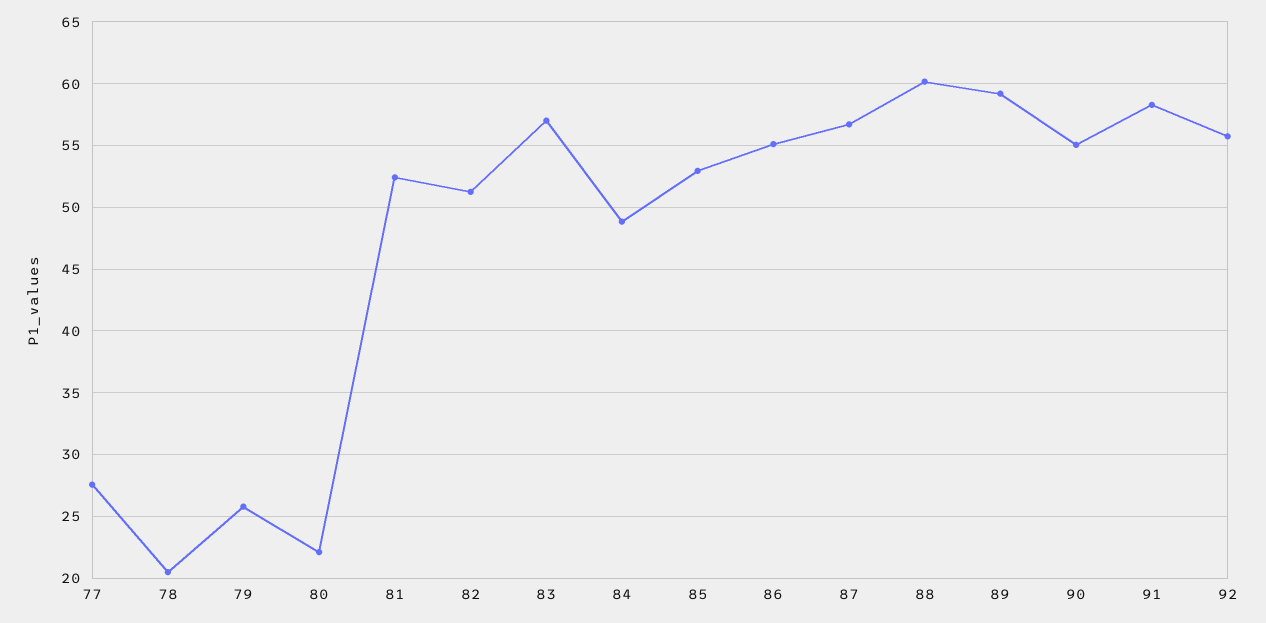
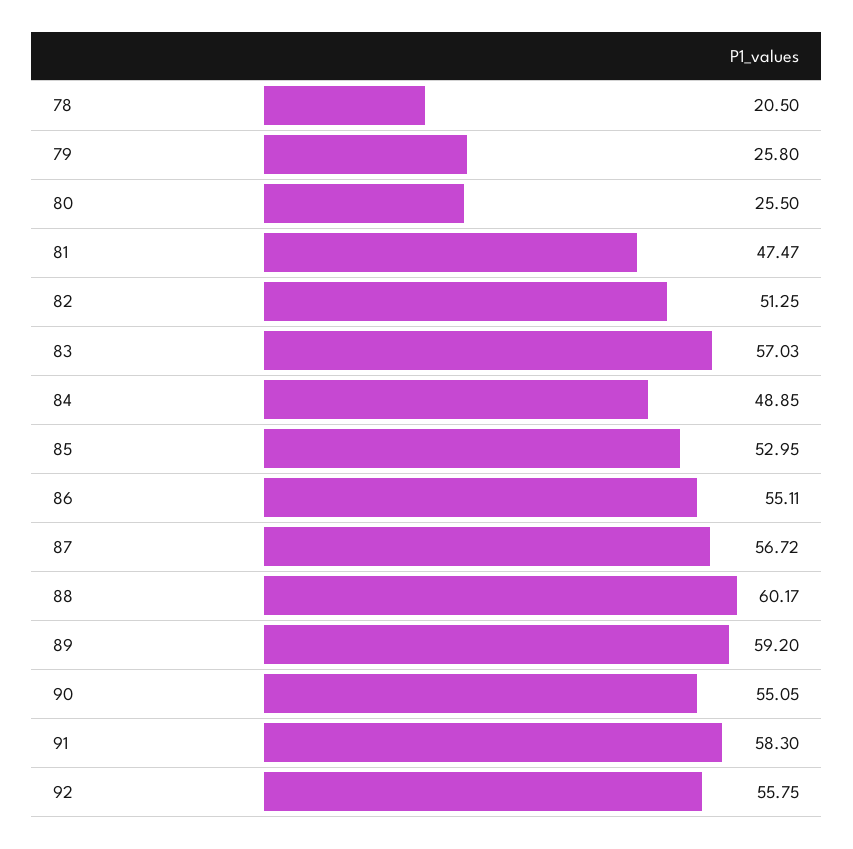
77: 27.5 -> none
80: 22 -> 25.5
81: 52.5 -> 47.47

